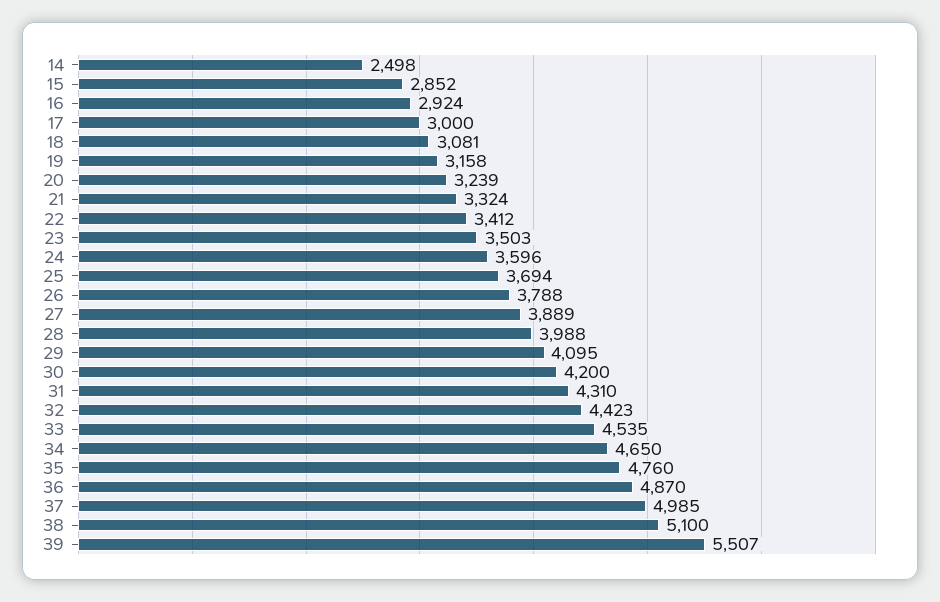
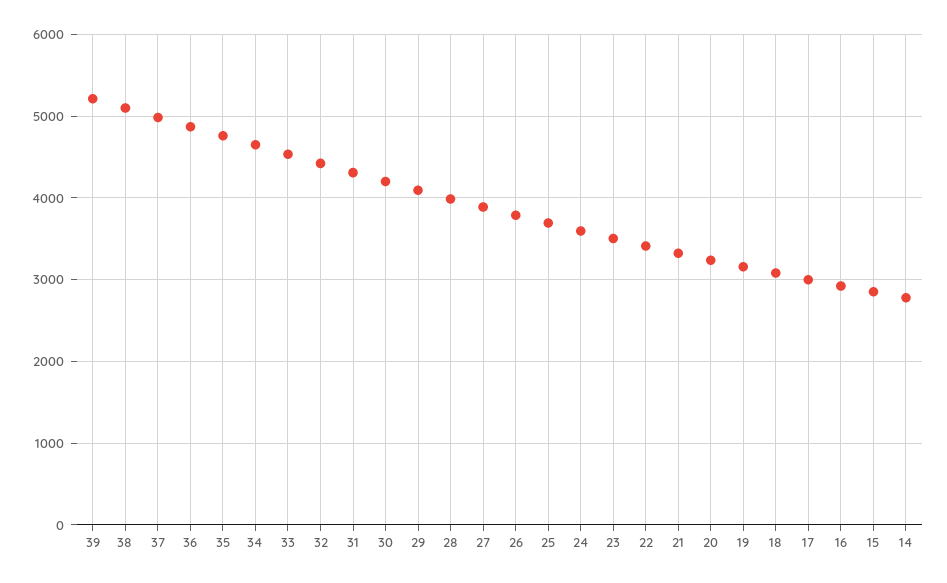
14: 2498 -> 2800
39: 5507 -> 5200

